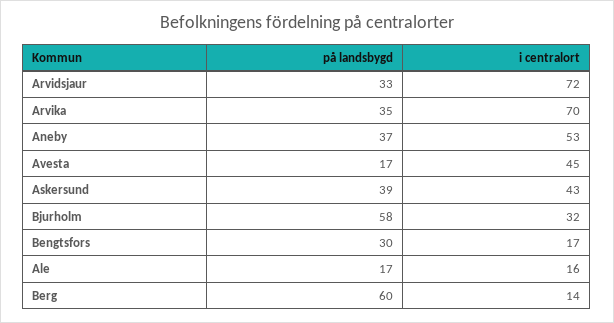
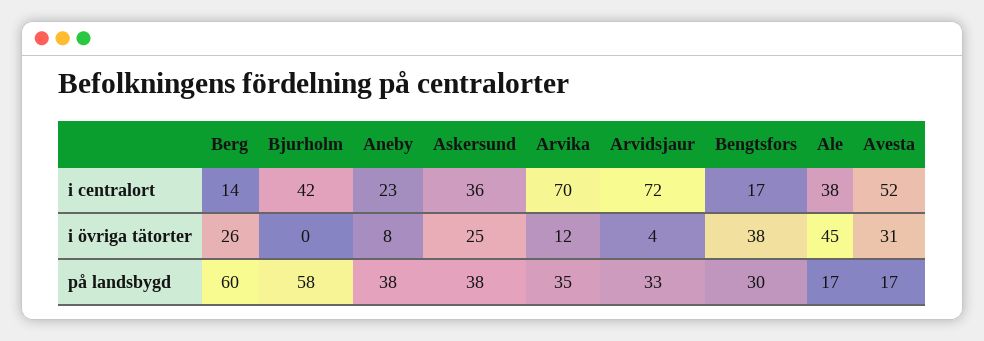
på landsbygd, Aneby: 37 -> 38
i centralort, Aneby: 53 -> 23
i centralort, Avesta: 45 -> 52
på landsbygd, Askersund: 39 -> 38
i centralort, Askersund: 43 -> 36
i centralort, Bjurholm: 32 -> 42
i centralort, Ale: 16 -> 38
i övriga tätorter, Berg: none -> 26
i övriga tätorter, Bjurholm: none -> 0
i övriga tätorter, Aneby: none -> 8
i övriga tätorter, Askersund: none -> 25
i övriga tätorter, Arvika: none -> 12
i övriga tätorter, Arvidsjaur: none -> 4
i övriga tätorter, Bengtsfors: none -> 38
i övriga tätorter, Ale: none -> 45
i övriga tätorter, Avesta: none -> 31

